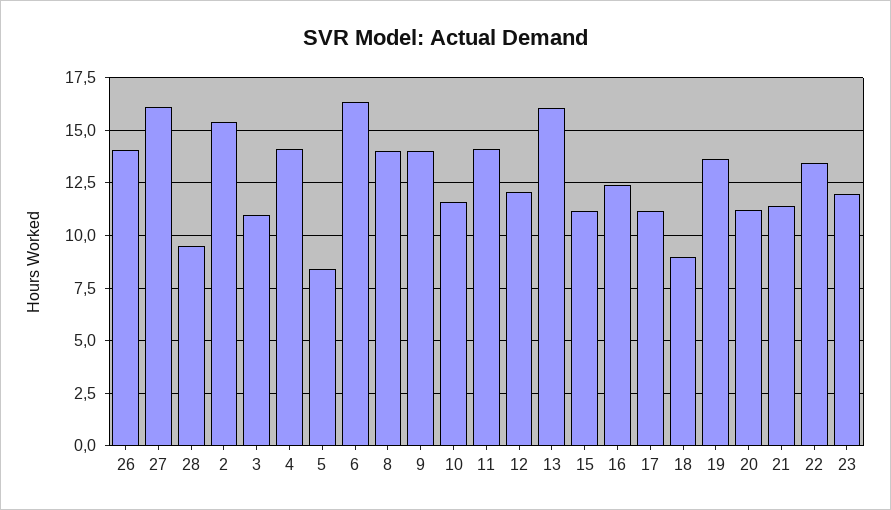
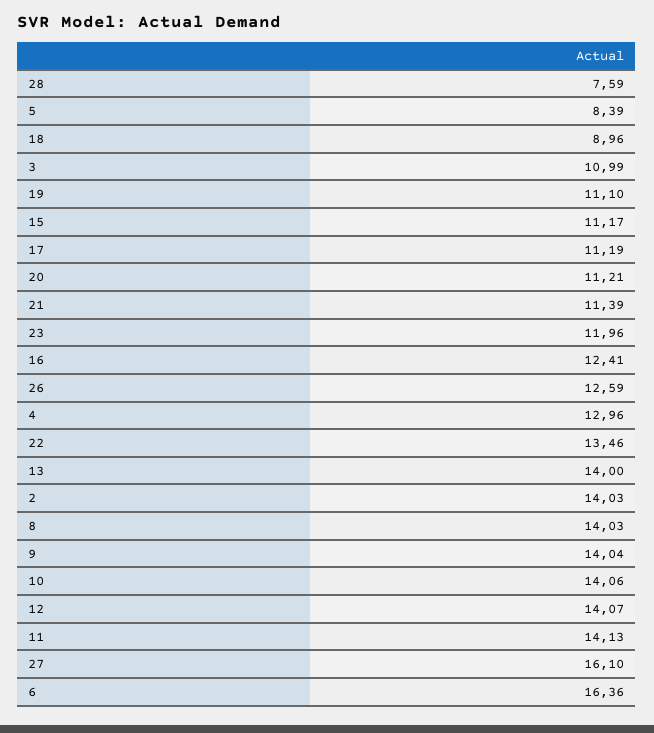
26: 14 -> 12.59
28: 9.5 -> 7.59
2: 15.5 -> 14.03
4: 14 -> 12.96
10: 11.5 -> 14.06
12: 12 -> 14.07
13: 16 -> 14
19: 13.5 -> 11.1

